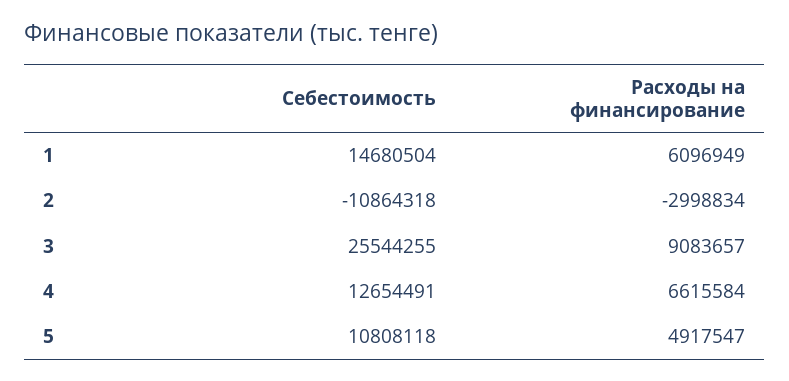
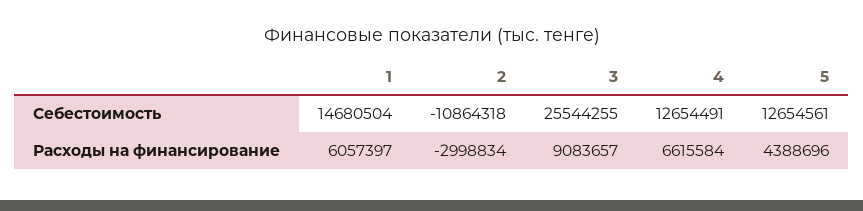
Расходы на финансирование, 1: 6096949 -> 6057397
Себестоимость, 5: 10808118 -> 12654561
Расходы на финансирование, 5: 4917547 -> 4388696

